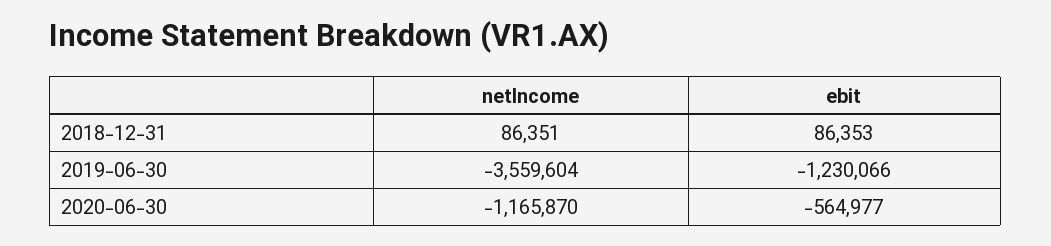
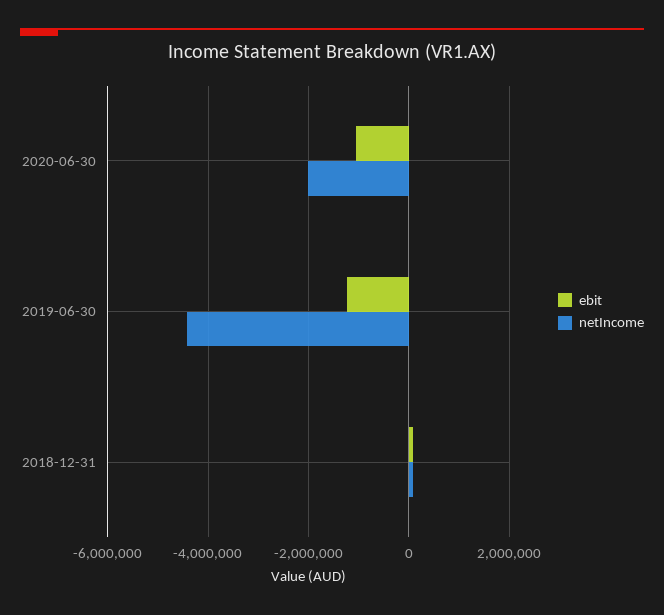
netIncome, 2019-06-30: -3559604 -> -4400000
netIncome, 2020-06-30: -1165870 -> -2000000
ebit, 2020-06-30: -564977 -> -1000000

